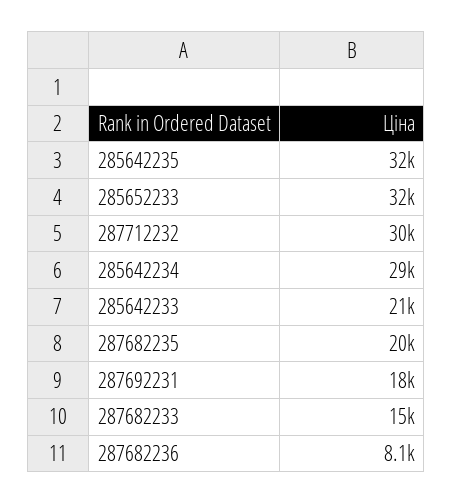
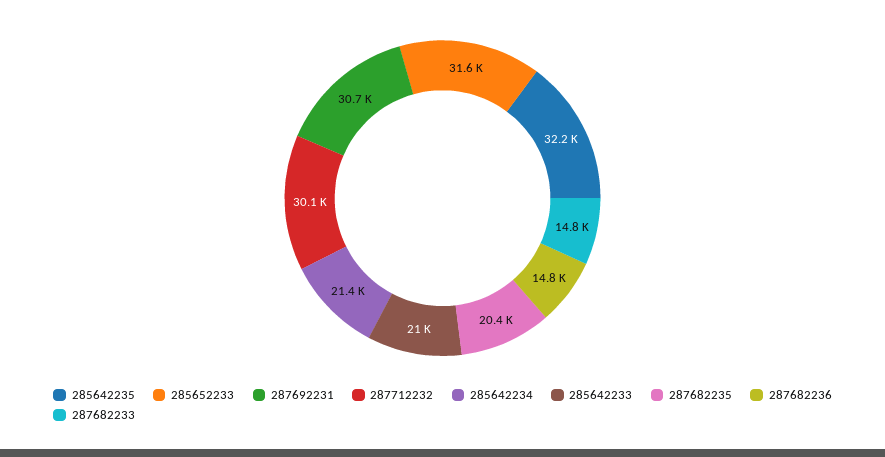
285642234: 29000 -> 21400
287692231: 18000 -> 30700
287682236: 8100 -> 14800

